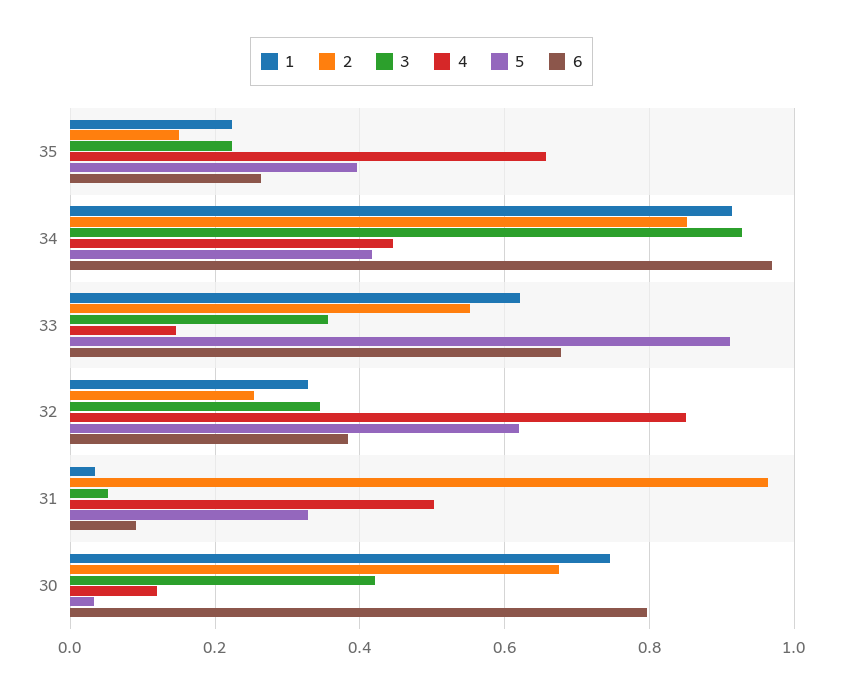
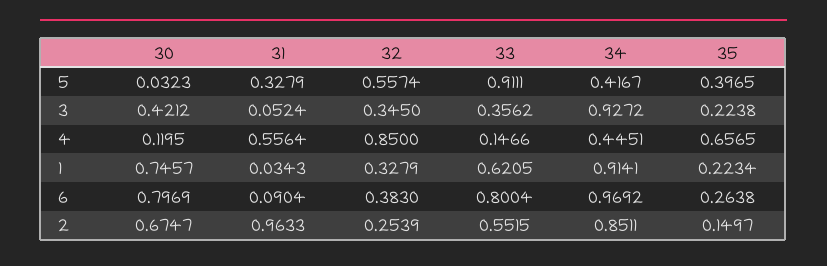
6, 33: 0.68 -> 0.8004
5, 32: 0.62 -> 0.5574
4, 31: 0.5 -> 0.5564

